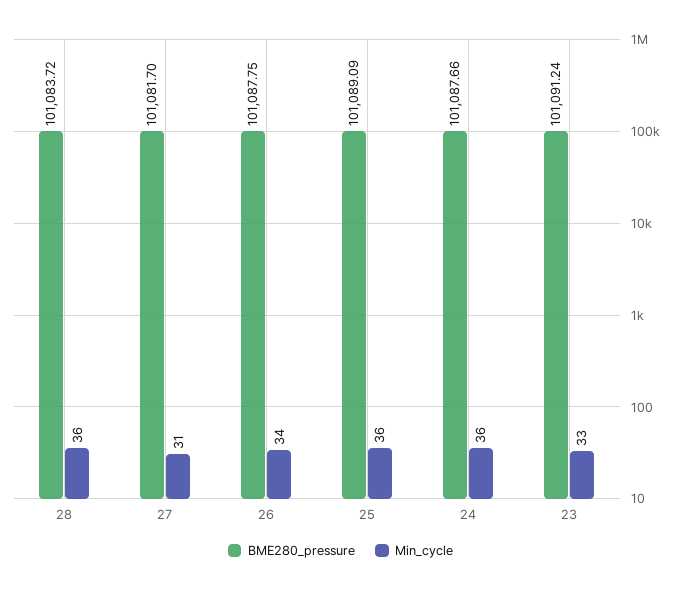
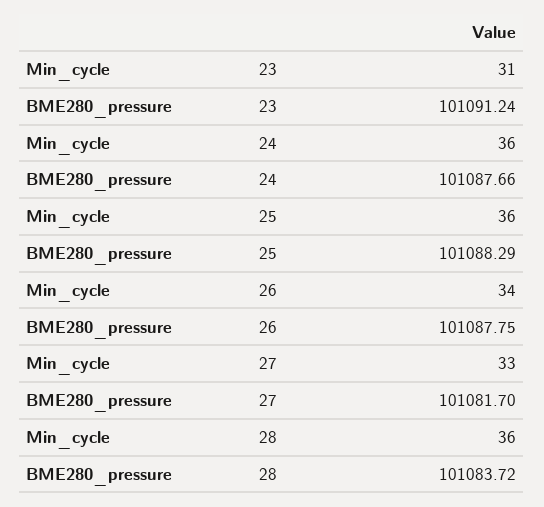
Min_cycle, 27: 31 -> 33
BME280_pressure, 25: 101089.09 -> 101088.29
Min_cycle, 23: 33 -> 31

